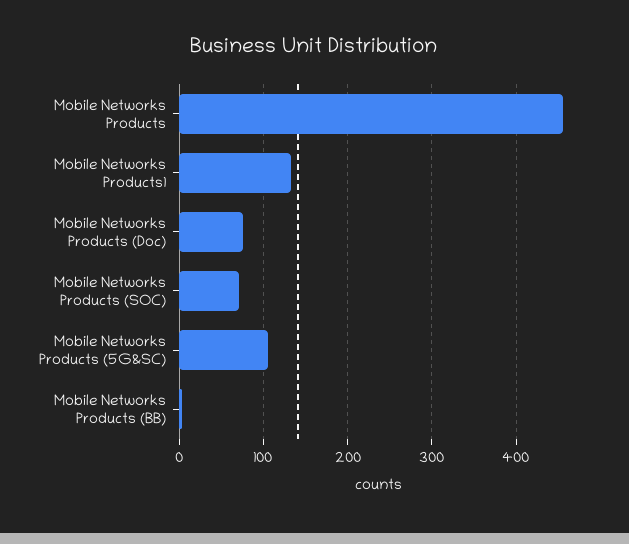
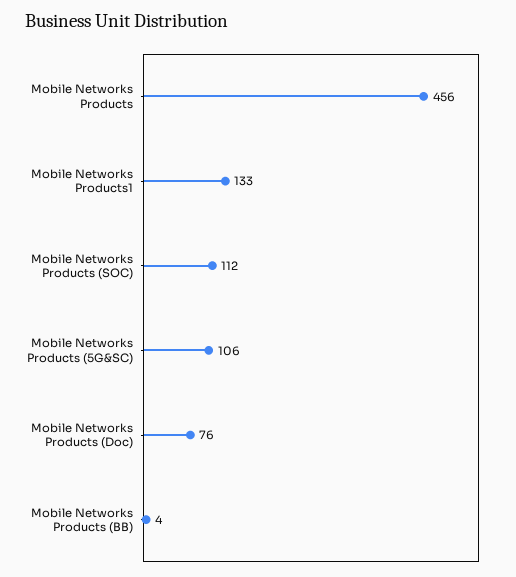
Mobile Networks Products (SOC): 70 -> 112

